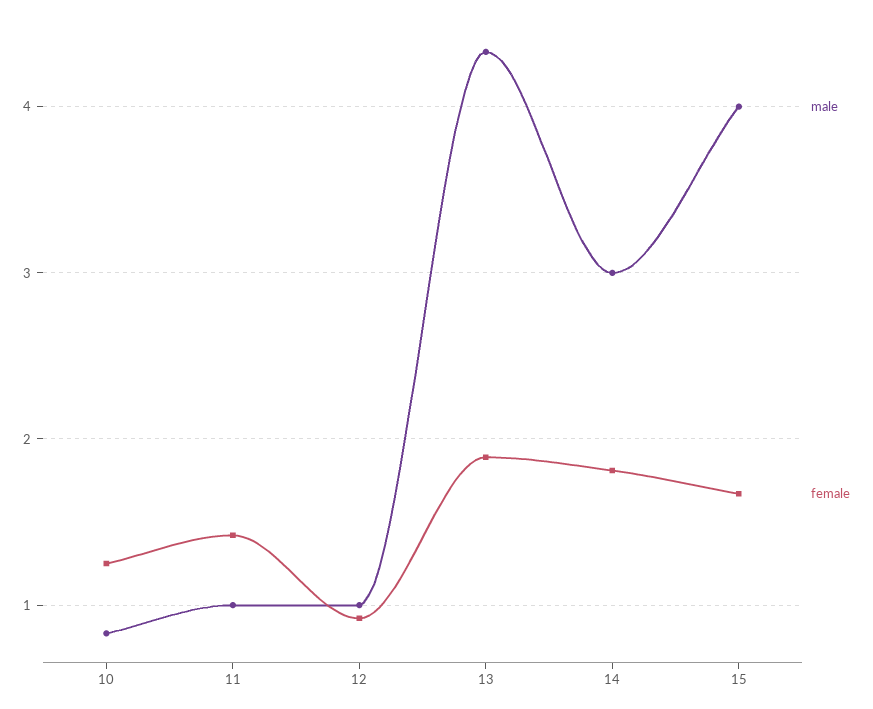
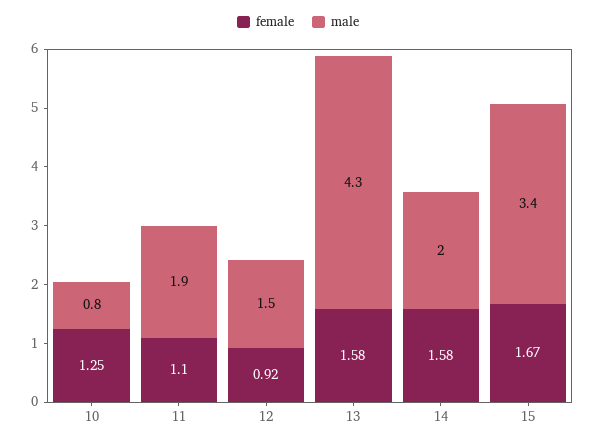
male, 11: 1 -> 1.9
female, 11: 1.4 -> 1.1
male, 12: 1 -> 1.5
female, 13: 1.9 -> 1.58
male, 14: 3 -> 2
female, 14: 1.8 -> 1.58
male, 15: 4 -> 3.4

